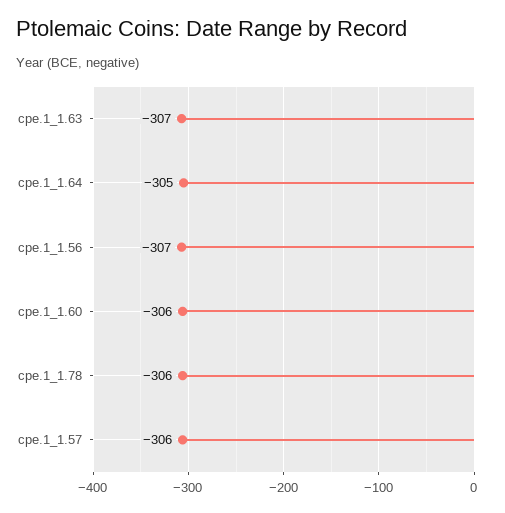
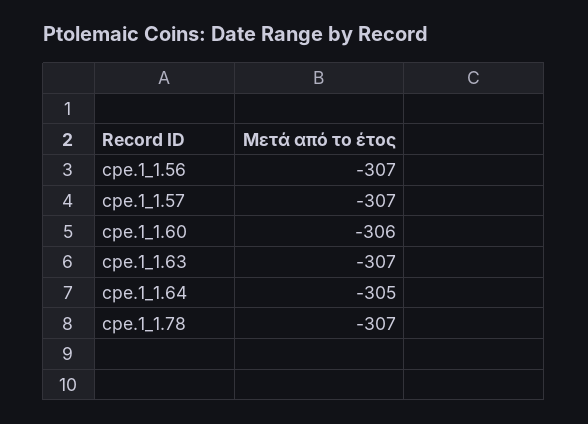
cpe.1_1.78: -306 -> -307
cpe.1_1.57: -306 -> -307

